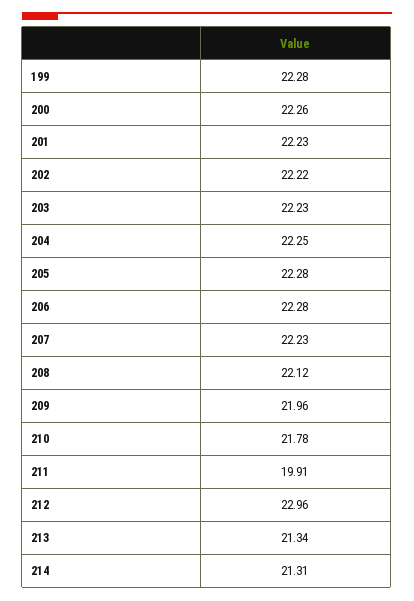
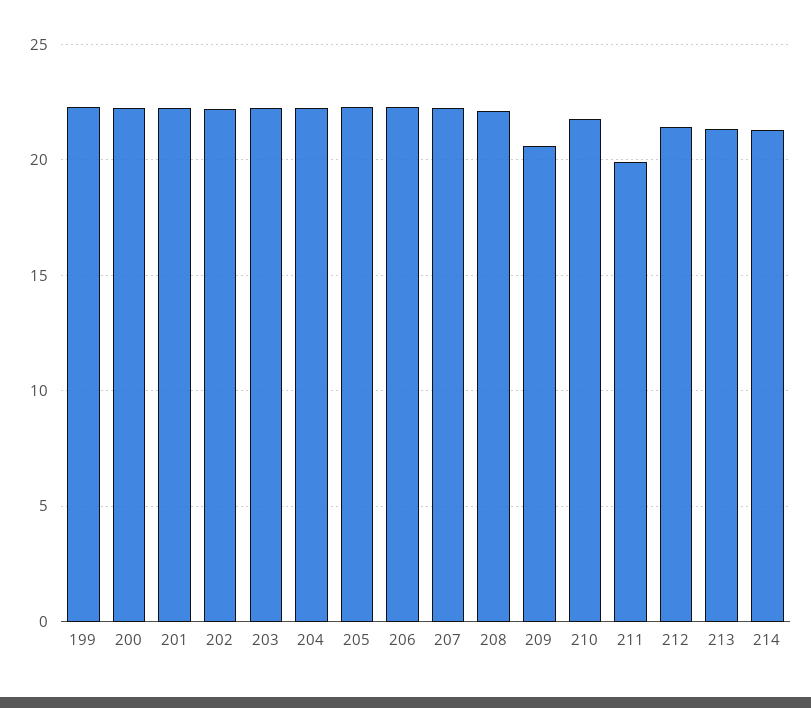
209: 21.96 -> 20.5
212: 22.96 -> 21.5

